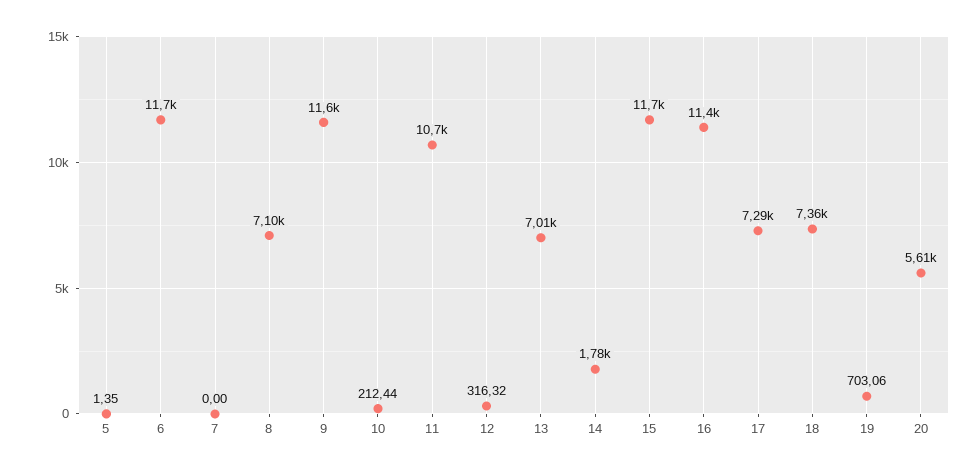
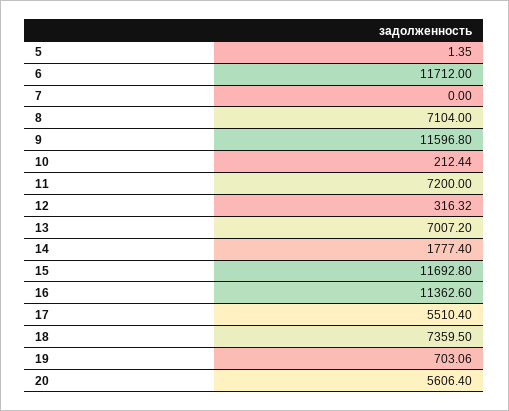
11: 10700 -> 7200
17: 7290 -> 5510.4

